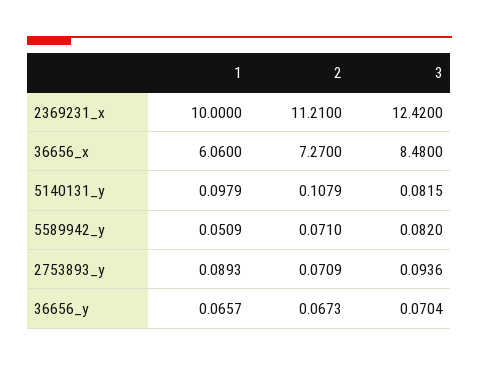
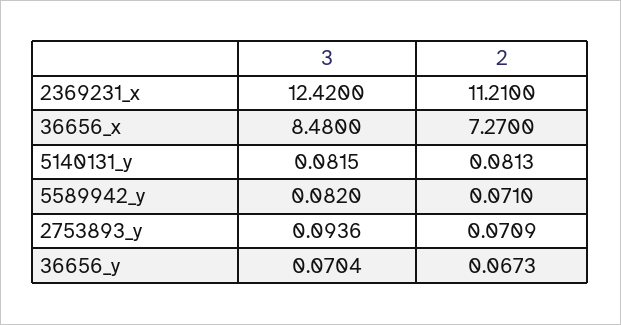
1, 2369231_x: 10 -> none
1, 36656_x: 6.06 -> none
1, 5140131_y: 0.0979 -> none
2, 5140131_y: 0.1079 -> 0.0813
1, 5589942_y: 0.0509 -> none
1, 2753893_y: 0.0893 -> none
1, 36656_y: 0.0657 -> none

